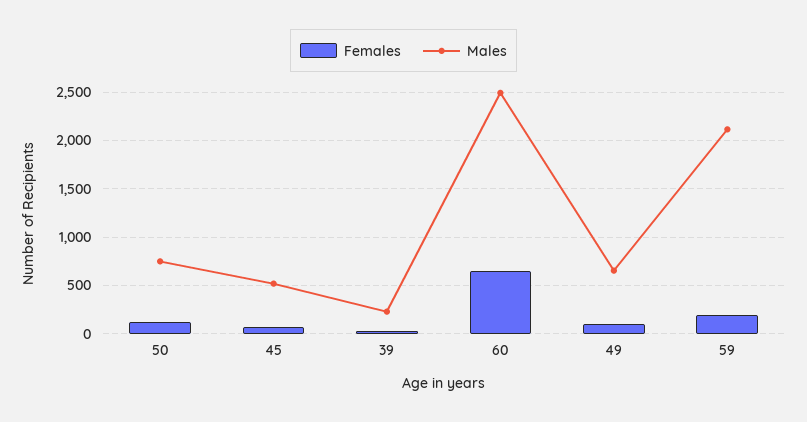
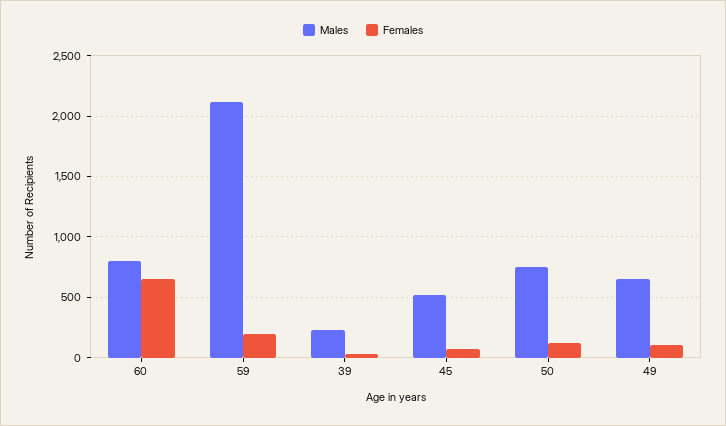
Males, 60: 2500 -> 800

